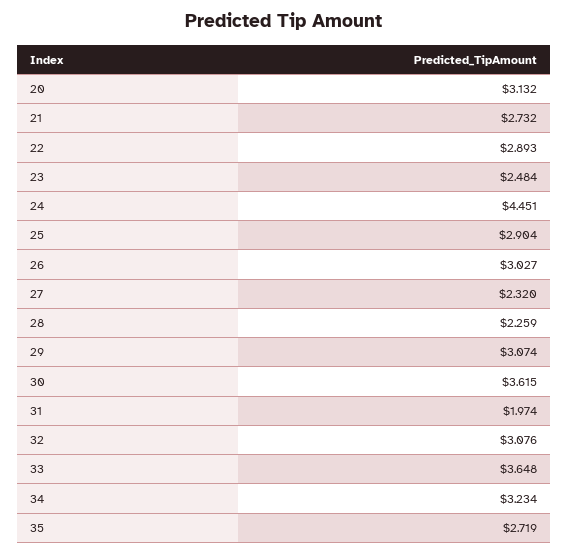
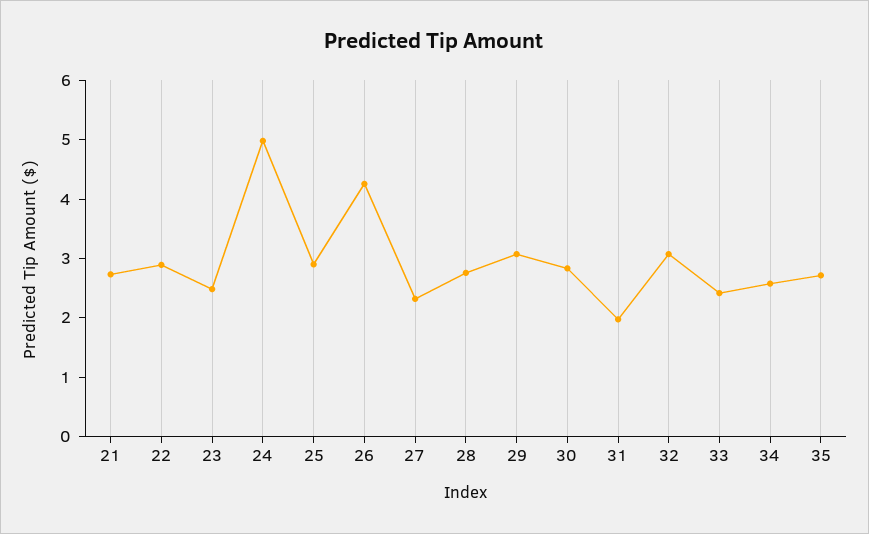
20: 3.132 -> none
24: 4.451 -> 5
26: 3.027 -> 4.2
28: 2.259 -> 2.8
30: 3.615 -> 2.8
33: 3.648 -> 2.4
34: 3.234 -> 2.6

